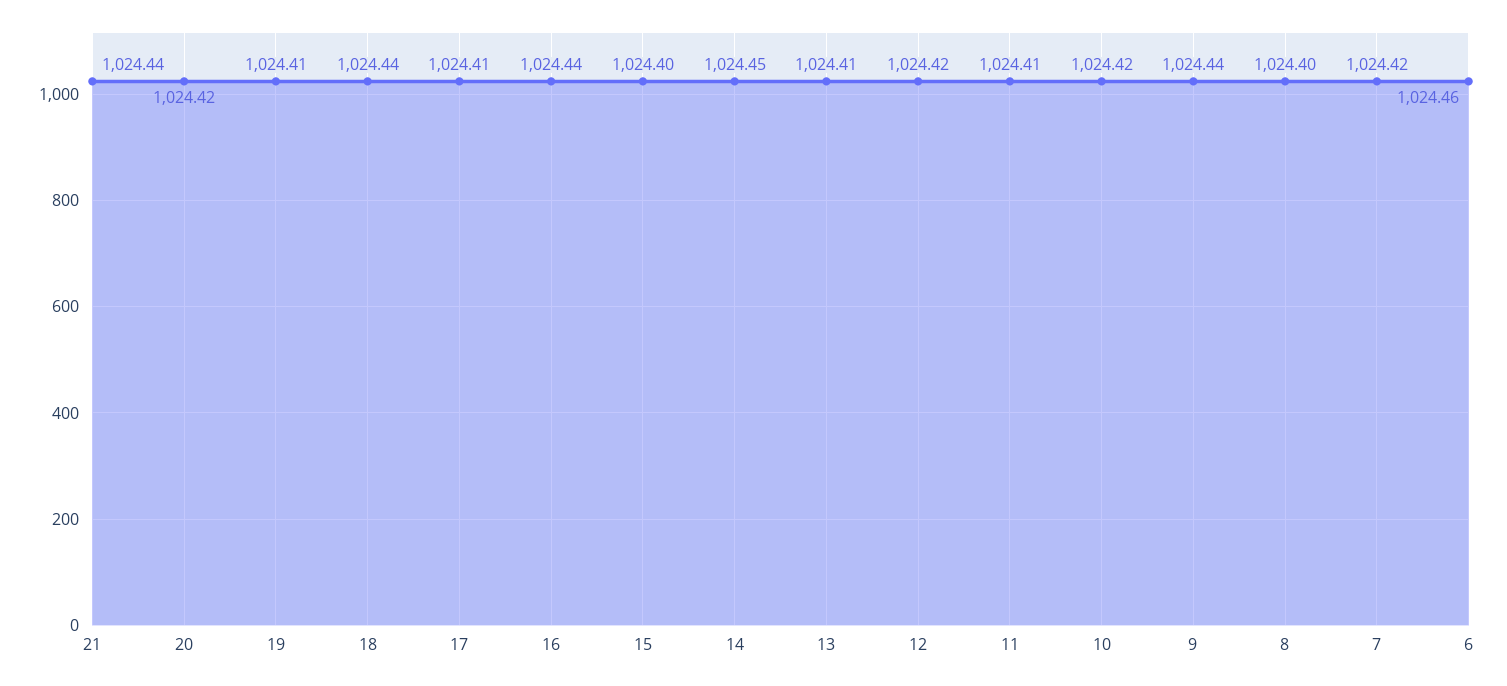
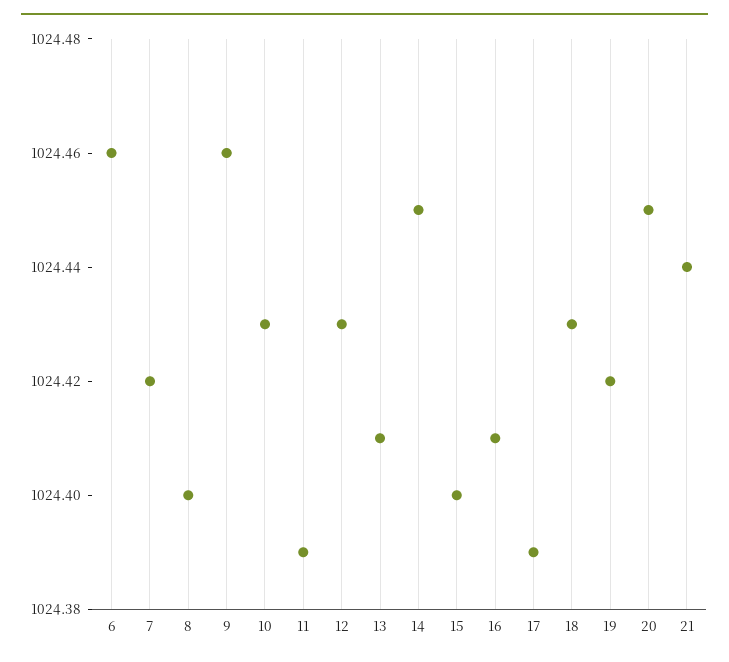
20: 1024.42 -> 1024.45
19: 1024.41 -> 1024.42
18: 1024.44 -> 1024.43
17: 1024.41 -> 1024.39
16: 1024.44 -> 1024.41
12: 1024.42 -> 1024.43
11: 1024.41 -> 1024.39
10: 1024.42 -> 1024.43
9: 1024.44 -> 1024.46

